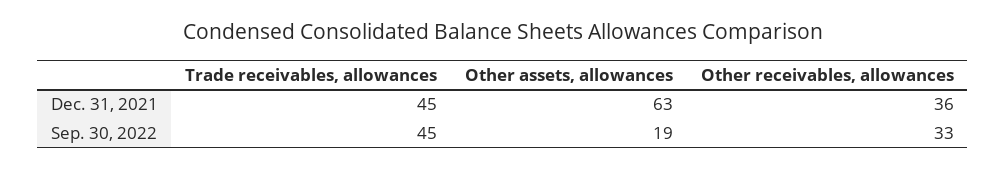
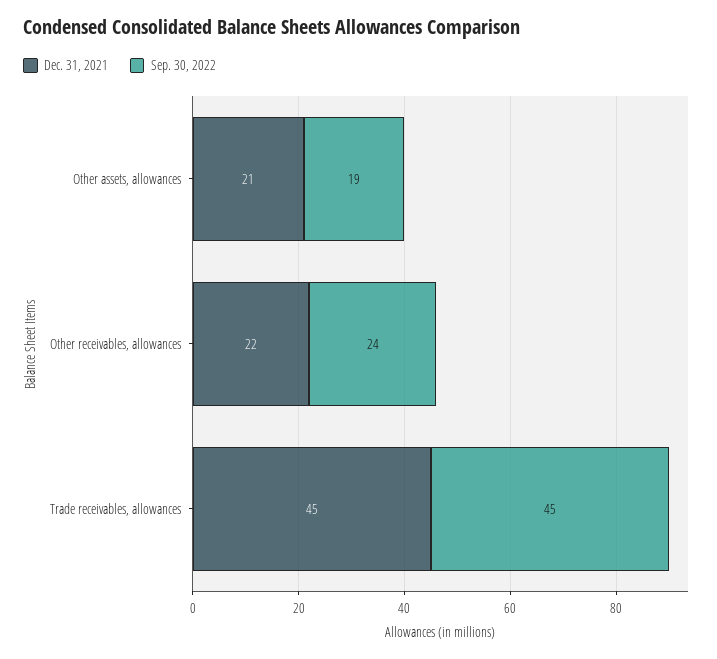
Dec. 31, 2021, Other assets, allowances: 63 -> 21
Dec. 31, 2021, Other receivables, allowances: 36 -> 22
Sep. 30, 2022, Other receivables, allowances: 33 -> 24

